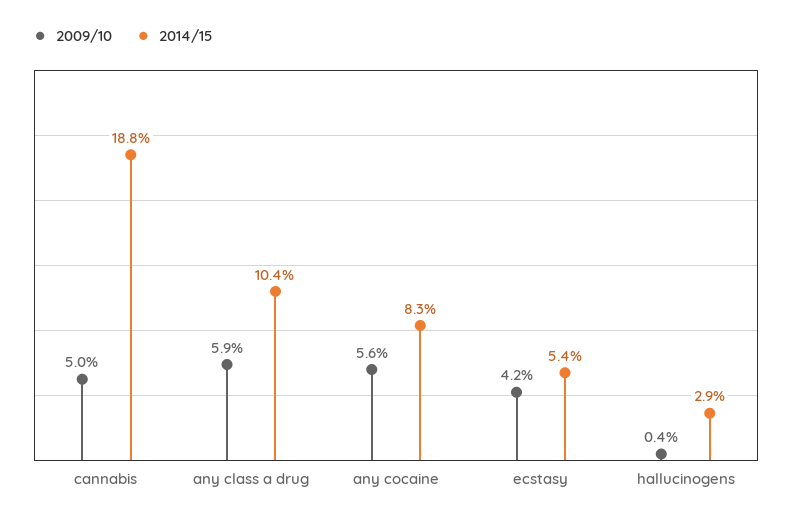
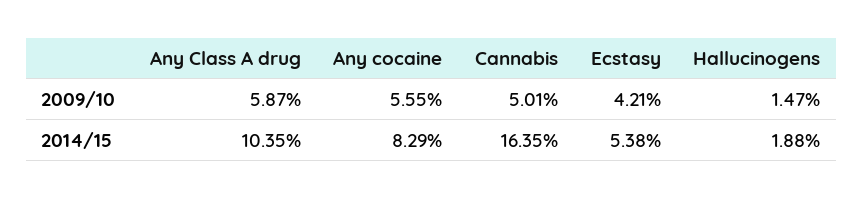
2014/15, cannabis: 18.8 -> 16.35
2009/10, hallucinogens: 0.4 -> 1.47
2014/15, hallucinogens: 2.9 -> 1.88

